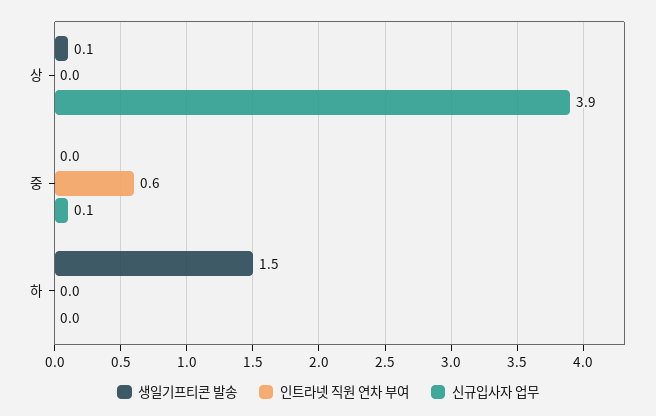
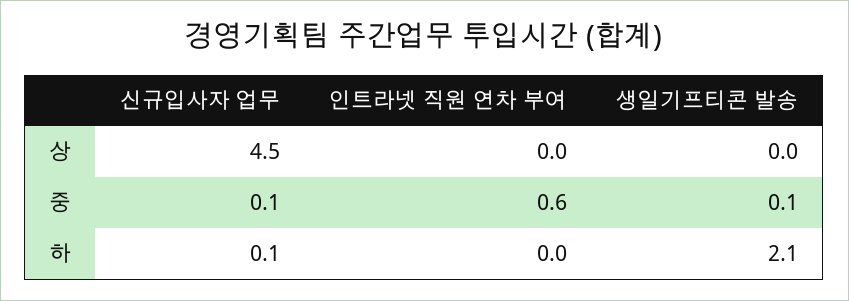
생일기프티콘 발송, 상: 0.1 -> 0
신규입사자 업무, 상: 3.9 -> 4.5
생일기프티콘 발송, 중: 0 -> 0.1
생일기프티콘 발송, 하: 1.5 -> 2.1
신규입사자 업무, 하: 0 -> 0.1

